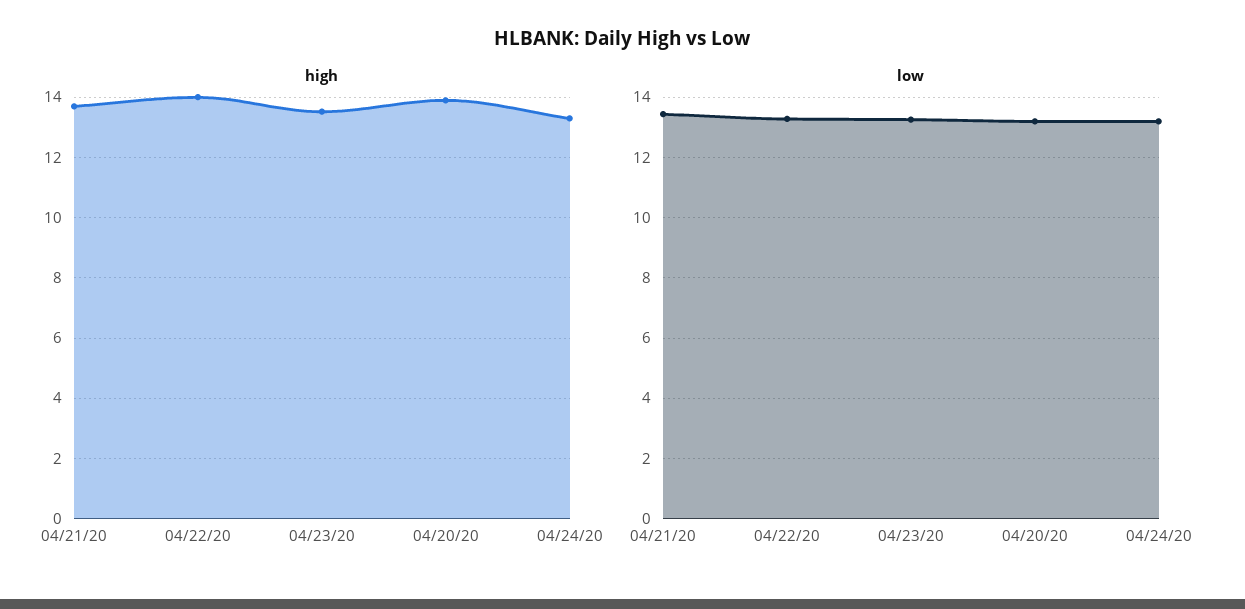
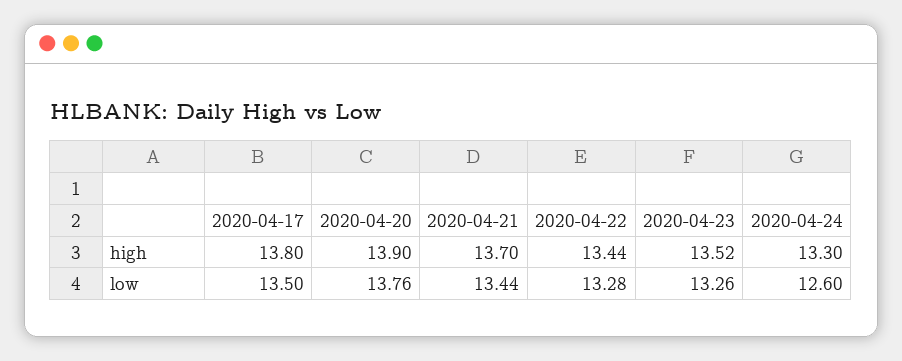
high, 04/22/20: 14 -> 13.44
low, 04/20/20: 13.2 -> 13.76
low, 04/24/20: 13.2 -> 12.6
high, 2020-04-17: none -> 13.8
low, 2020-04-17: none -> 13.5

